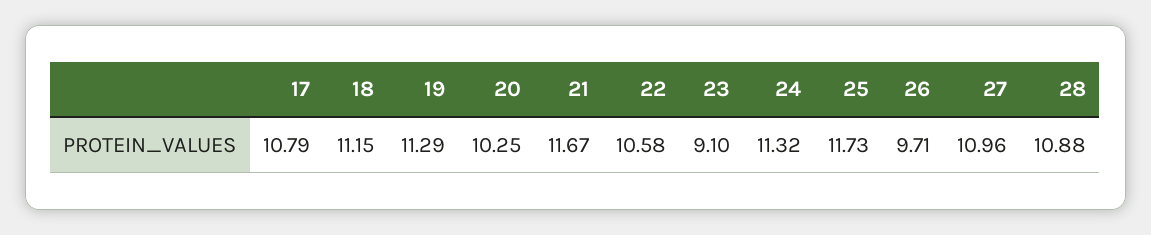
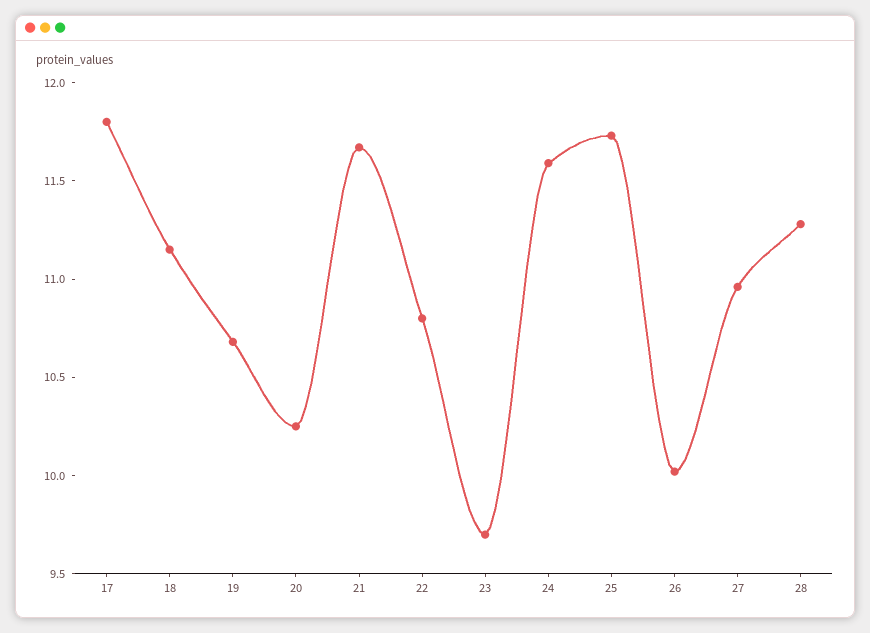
17: 10.79 -> 11.8
19: 11.29 -> 10.7
22: 10.58 -> 10.8
23: 9.1 -> 9.7
24: 11.32 -> 11.6
26: 9.71 -> 10
28: 10.88 -> 11.3

